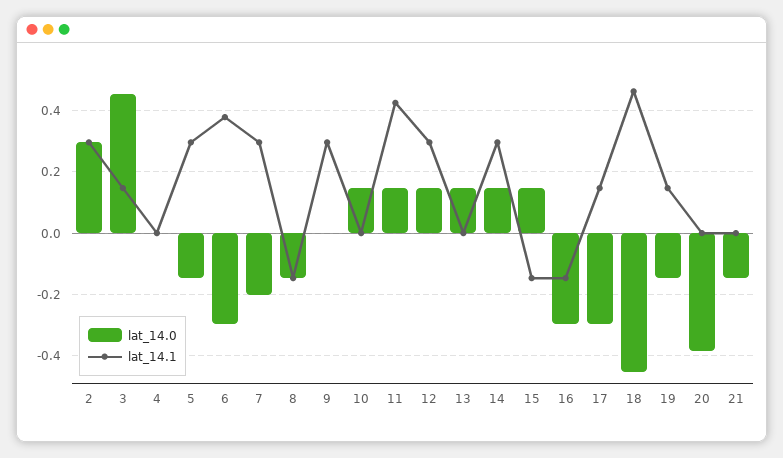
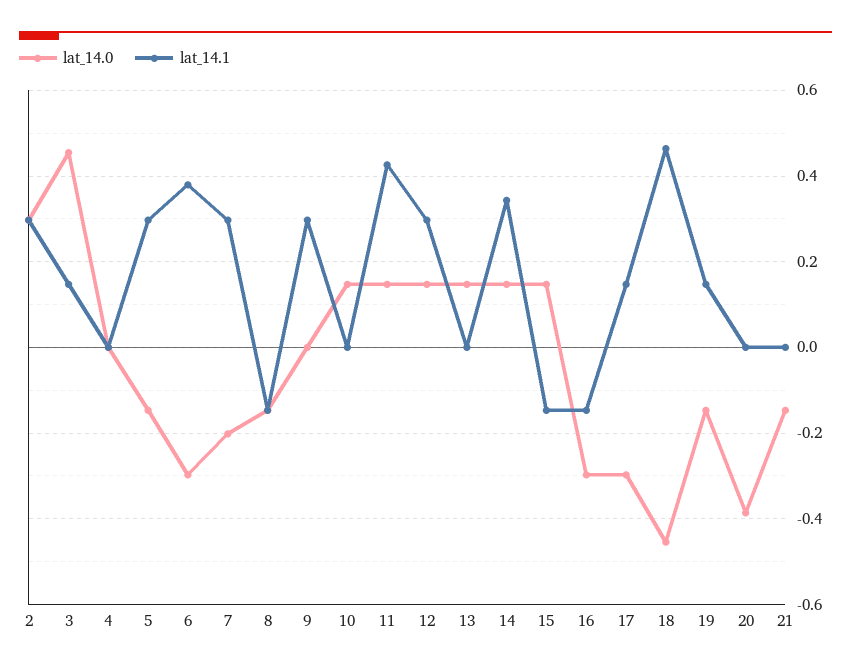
lat_14.1, 14: 0.3 -> 0.34

